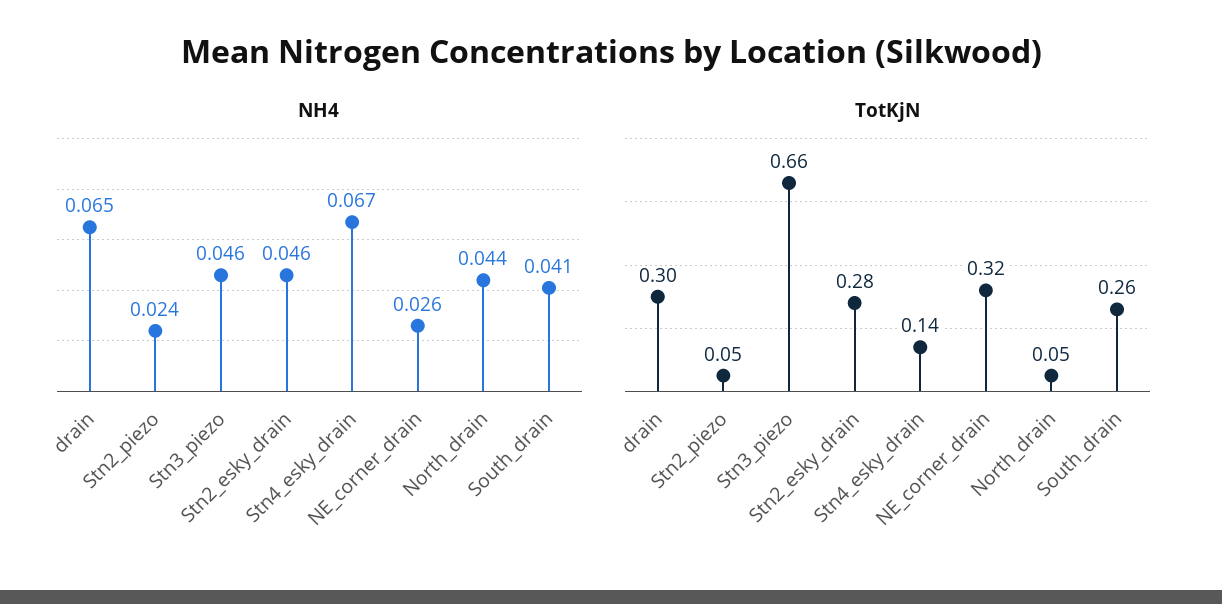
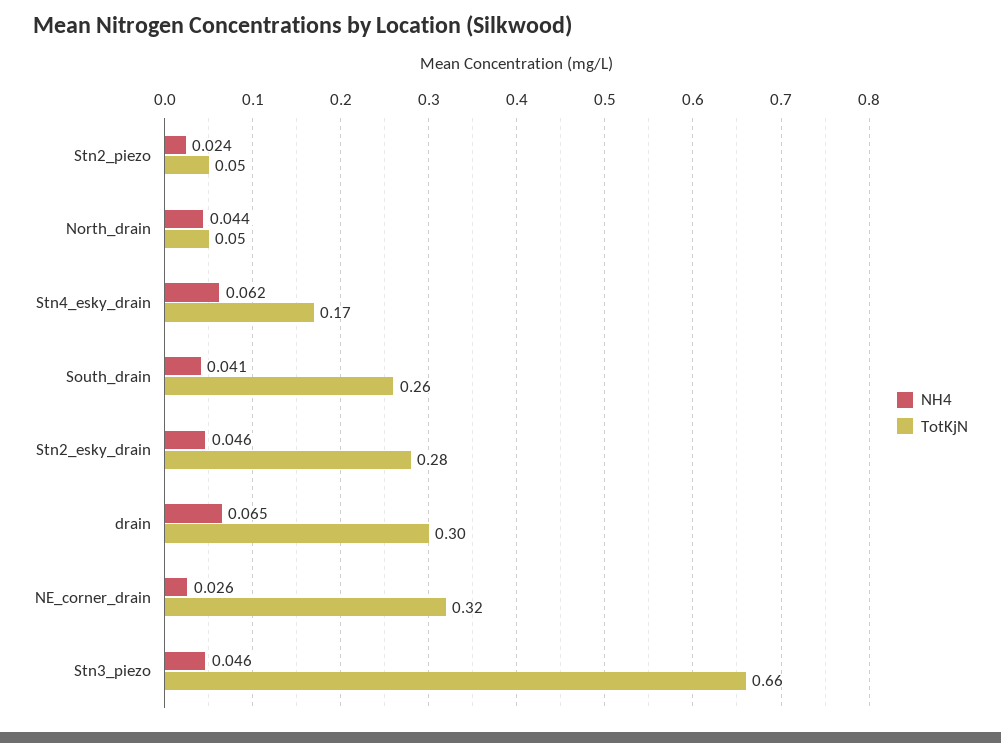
NH4, Stn4_esky_drain: 0.067 -> 0.062
TotKjN, Stn4_esky_drain: 0.14 -> 0.17

